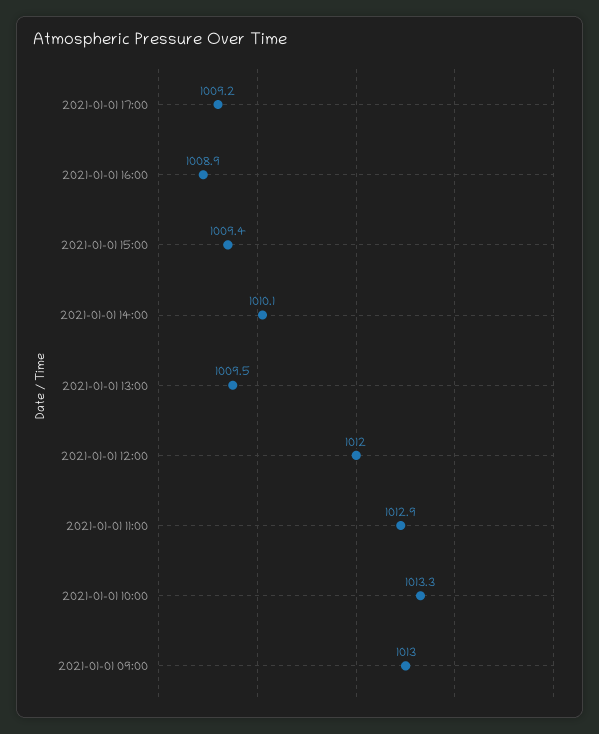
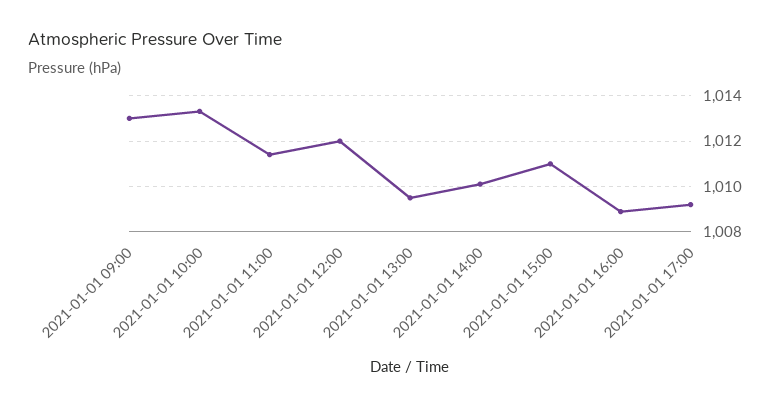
2021-01-01 15:00: 1009.4 -> 1011
2021-01-01 11:00: 1012.9 -> 1011.5

